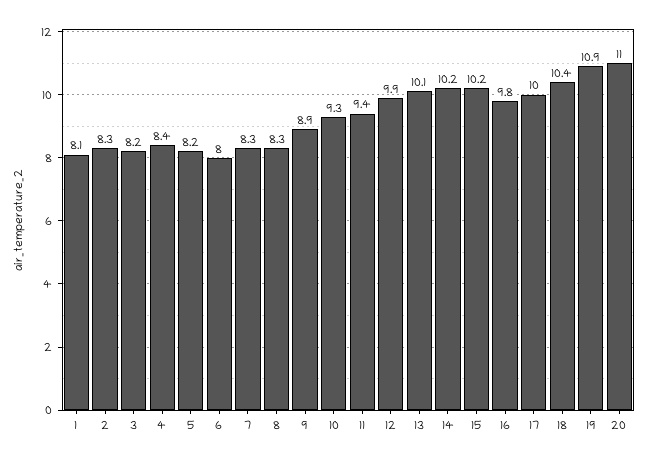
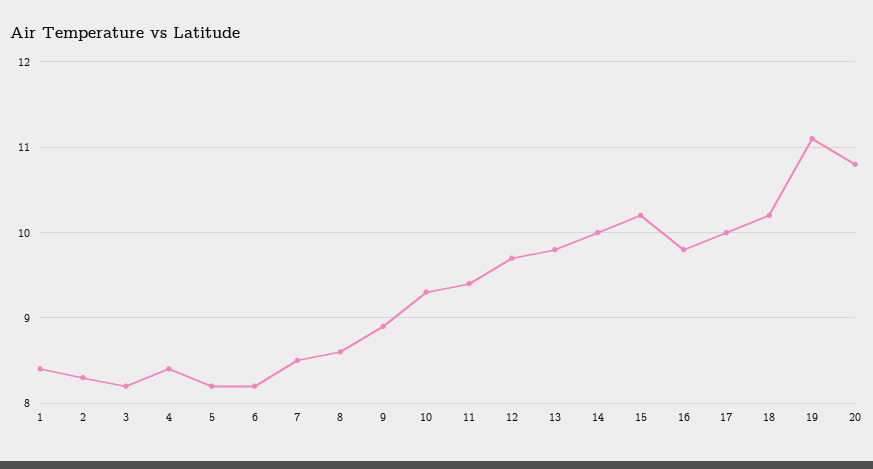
1: 8.1 -> 8.4
6: 8 -> 8.2
7: 8.3 -> 8.5
8: 8.3 -> 8.6
12: 9.9 -> 9.7
13: 10.1 -> 9.8
14: 10.2 -> 10
18: 10.4 -> 10.2
19: 10.9 -> 11.1
20: 11 -> 10.8

